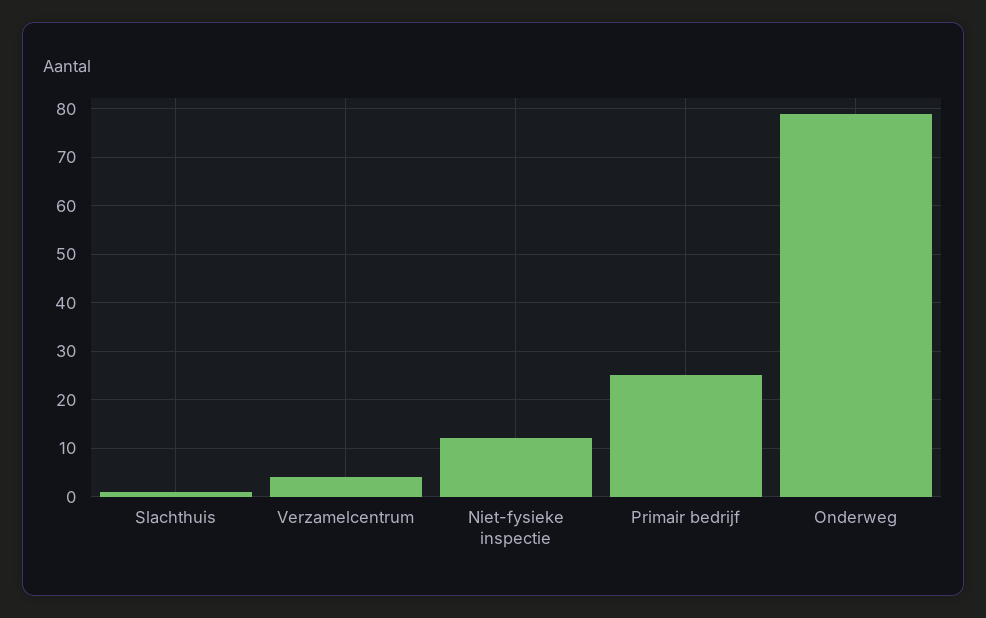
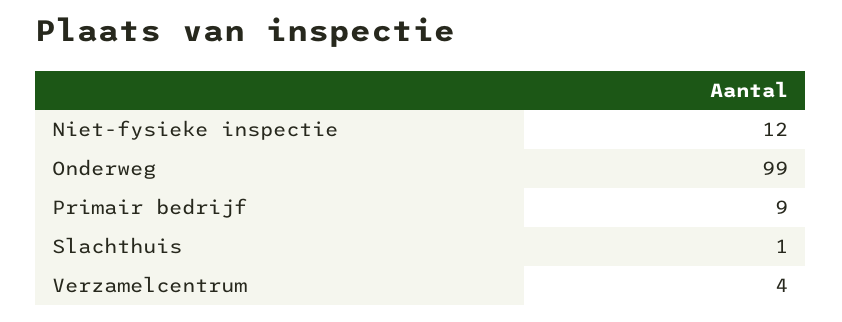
Primair bedrijf: 25 -> 9
Onderweg: 80 -> 99

